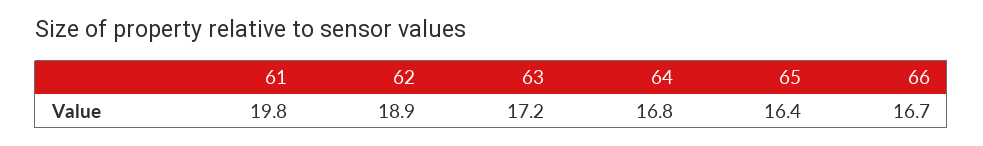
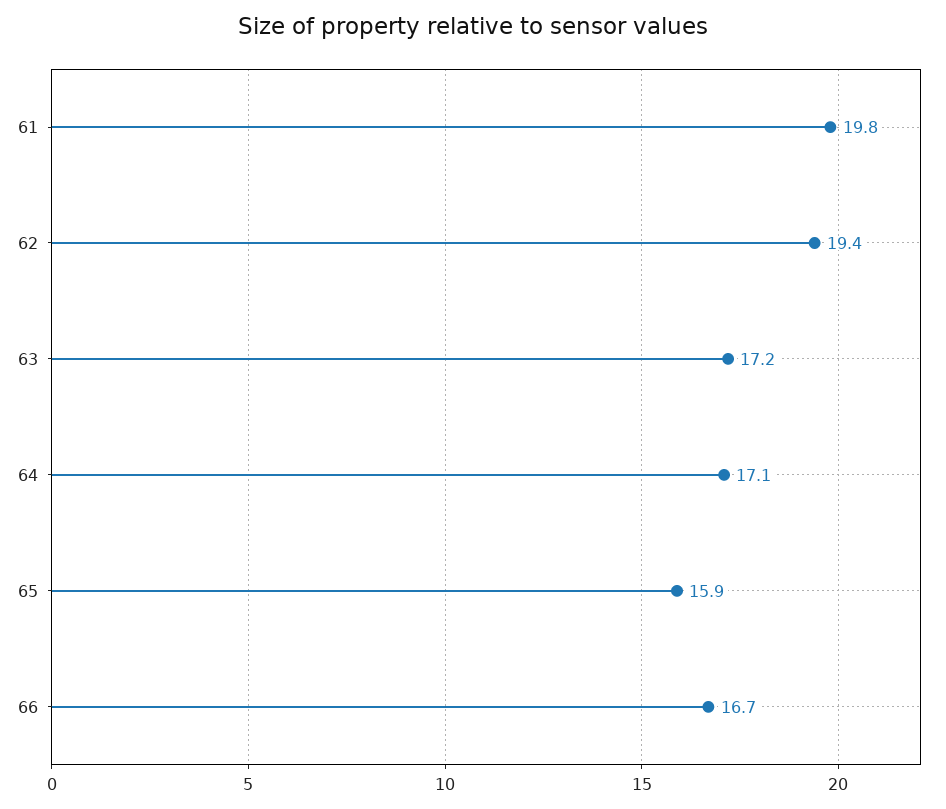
62: 18.9 -> 19.4
64: 16.8 -> 17.1
65: 16.4 -> 15.9

